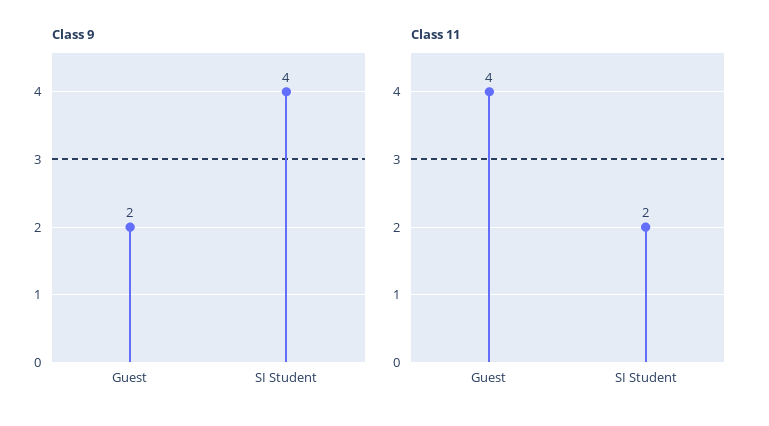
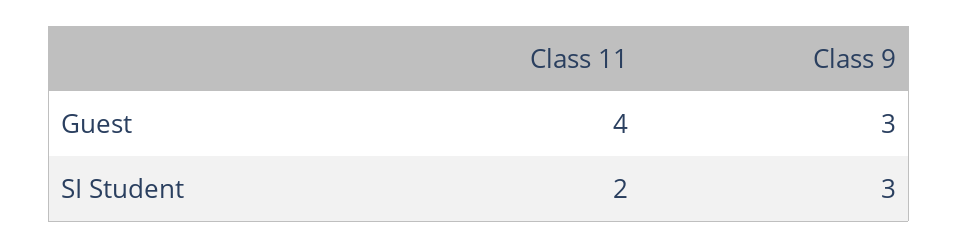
Class 9, Guest: 2 -> 3
Class 9, SI Student: 4 -> 3

